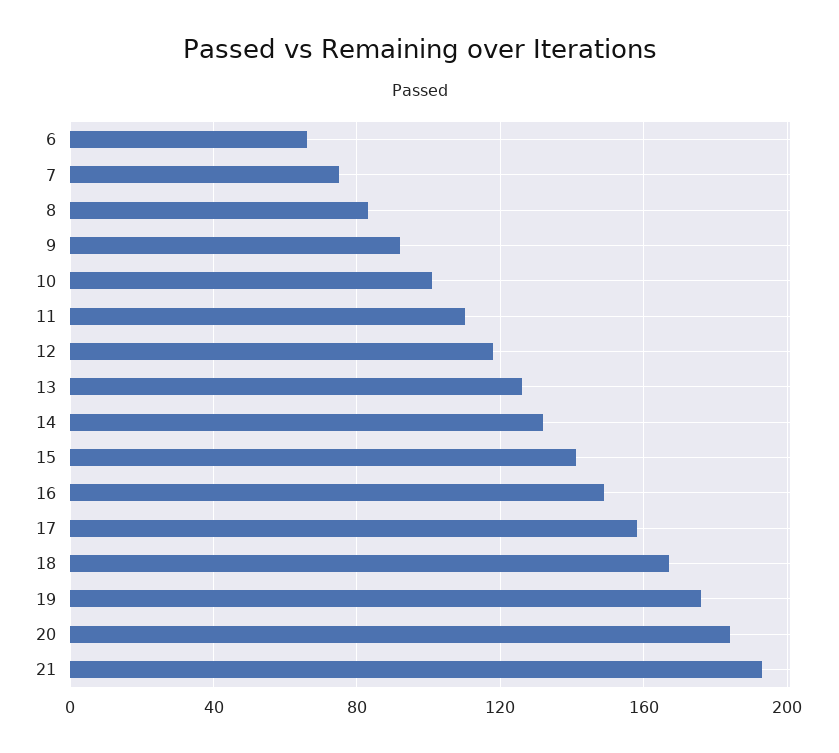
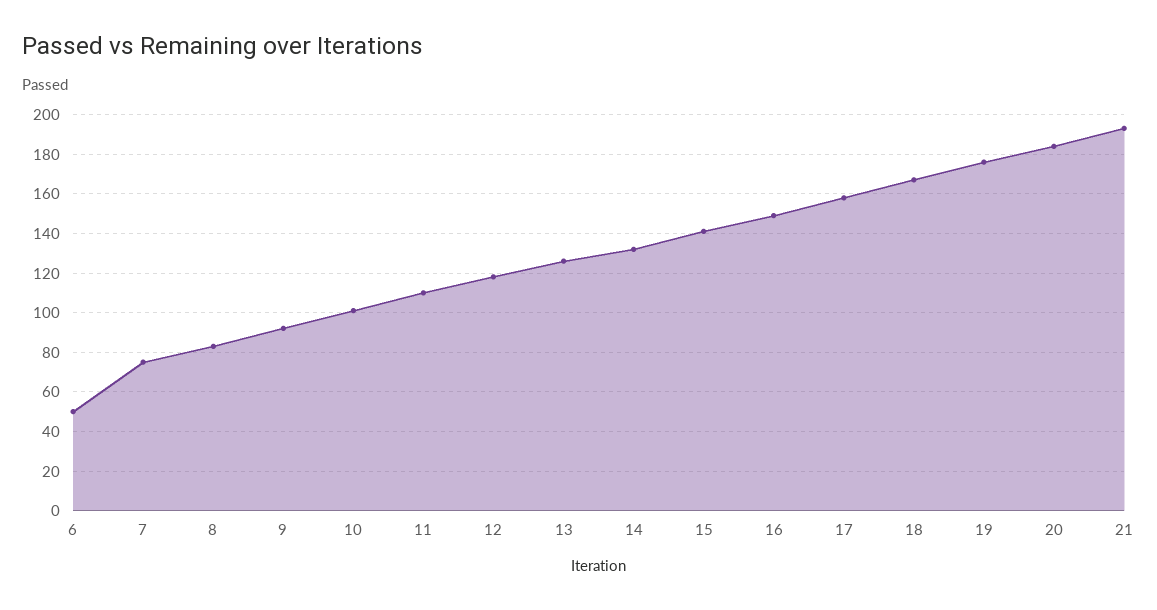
6: 65 -> 50

